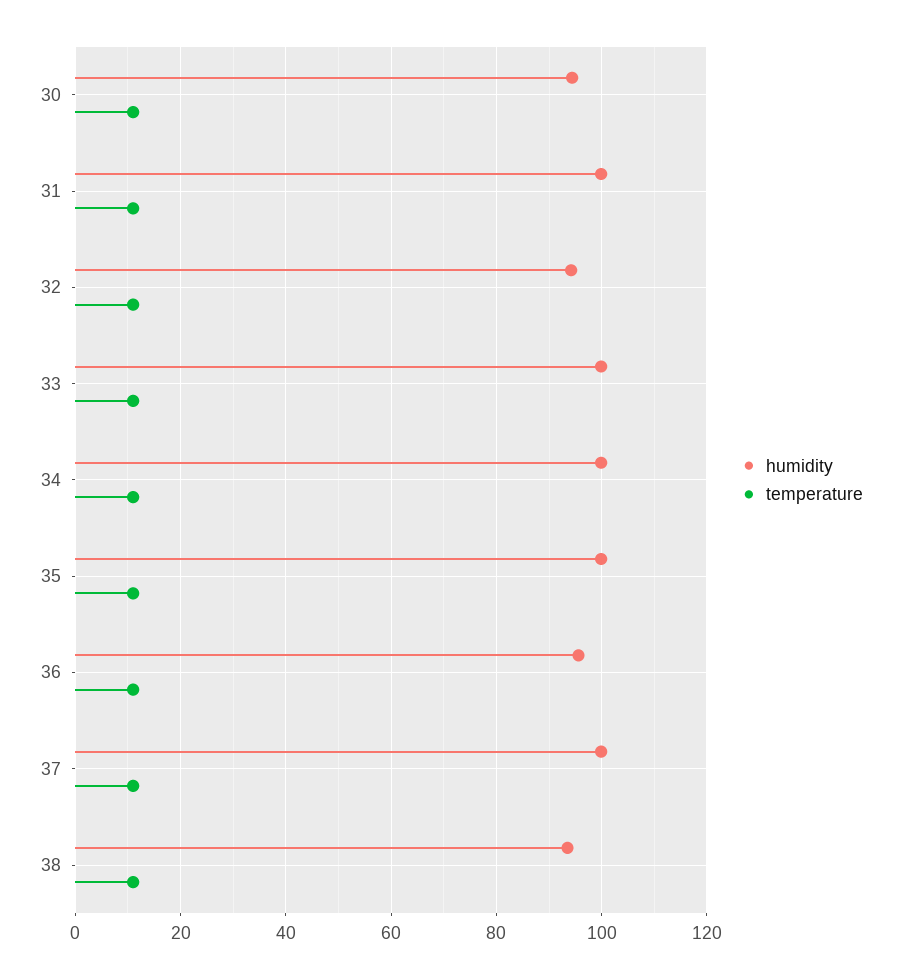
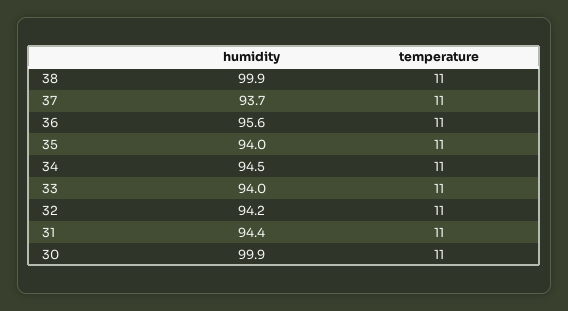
humidity, 30: 94 -> 99.9
humidity, 31: 100 -> 94.4
humidity, 33: 100 -> 94
humidity, 34: 100 -> 94.5
humidity, 35: 100 -> 94
humidity, 37: 100 -> 93.7
humidity, 38: 94 -> 99.9

